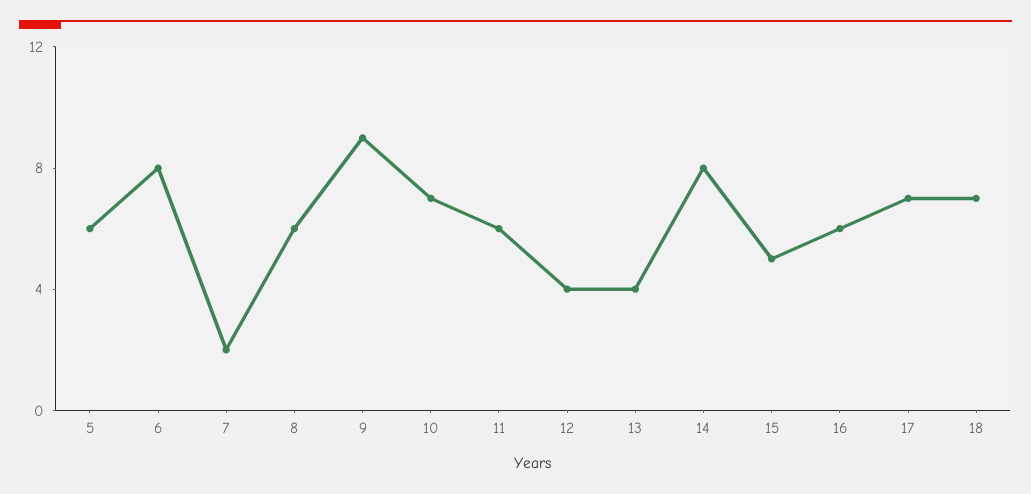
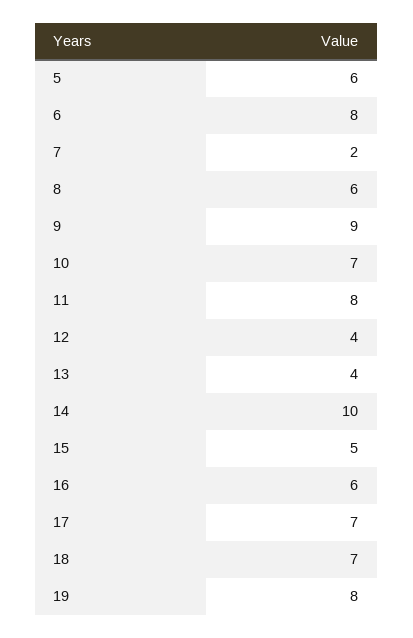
11: 6 -> 8
14: 8 -> 10
19: none -> 8

